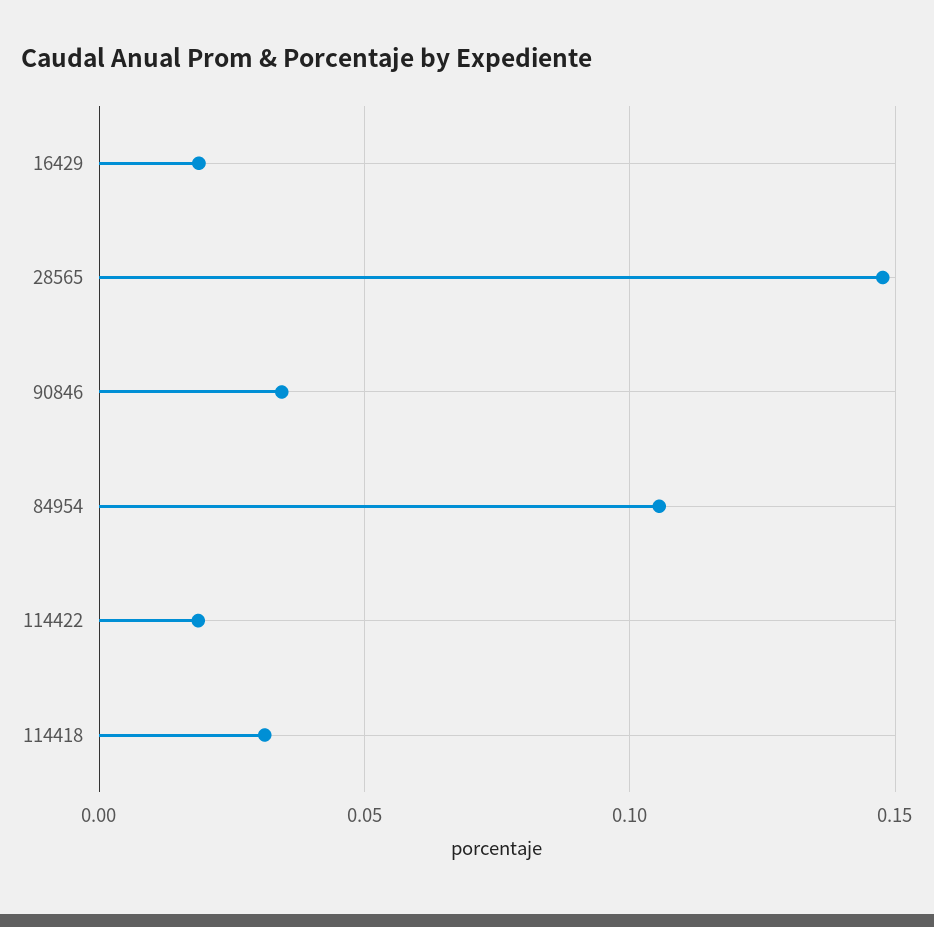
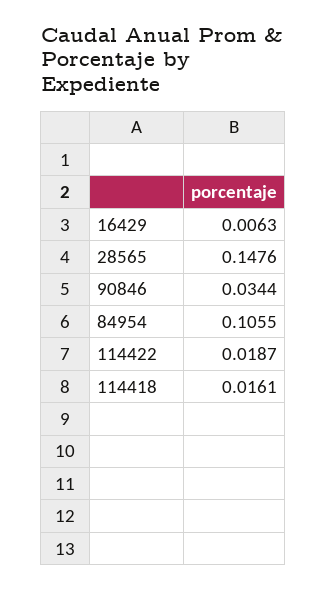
16429: 0.02 -> 0.0063
114418: 0.03 -> 0.0161

